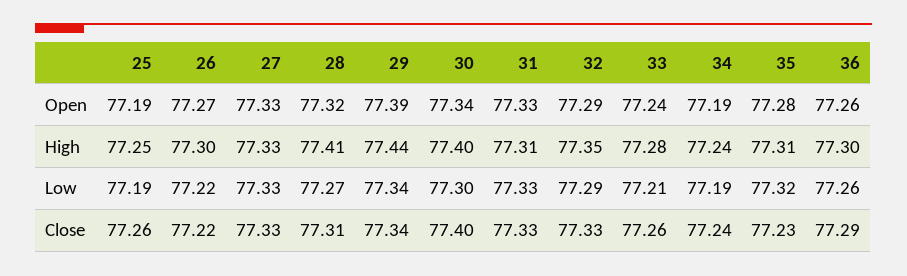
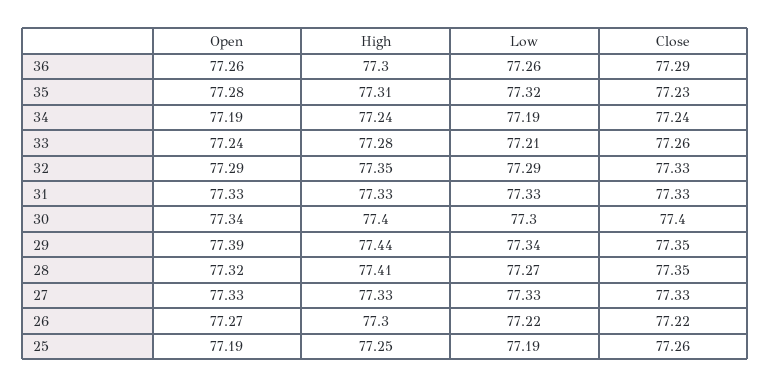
31, High: 77.31 -> 77.33
28, Close: 77.31 -> 77.35
29, Close: 77.34 -> 77.35

